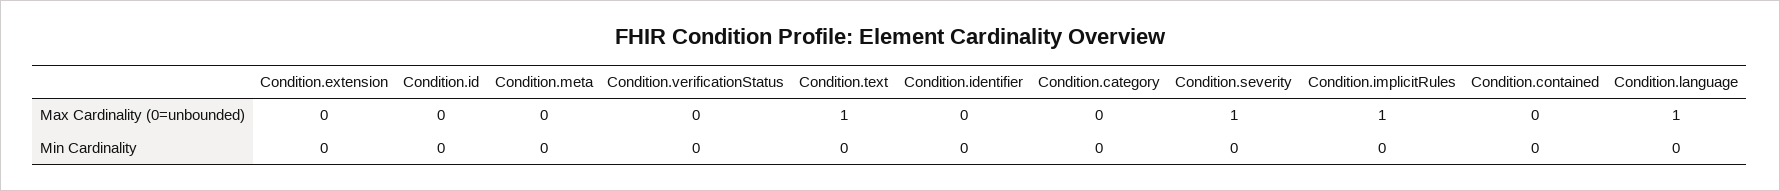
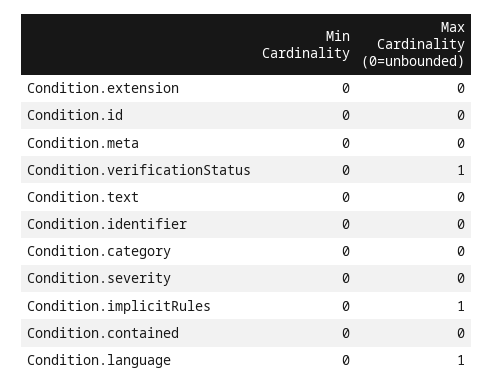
Condition.verificationStatus, Max Cardinality (0=unbounded): 0 -> 1
Condition.text, Max Cardinality (0=unbounded): 1 -> 0
Condition.severity, Max Cardinality (0=unbounded): 1 -> 0

